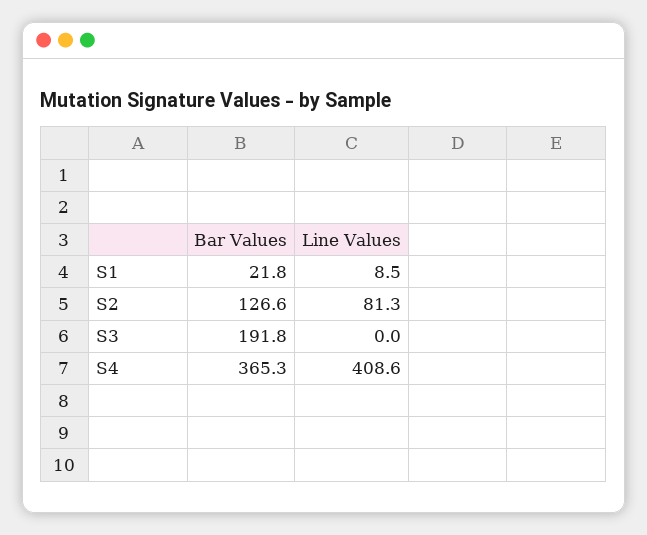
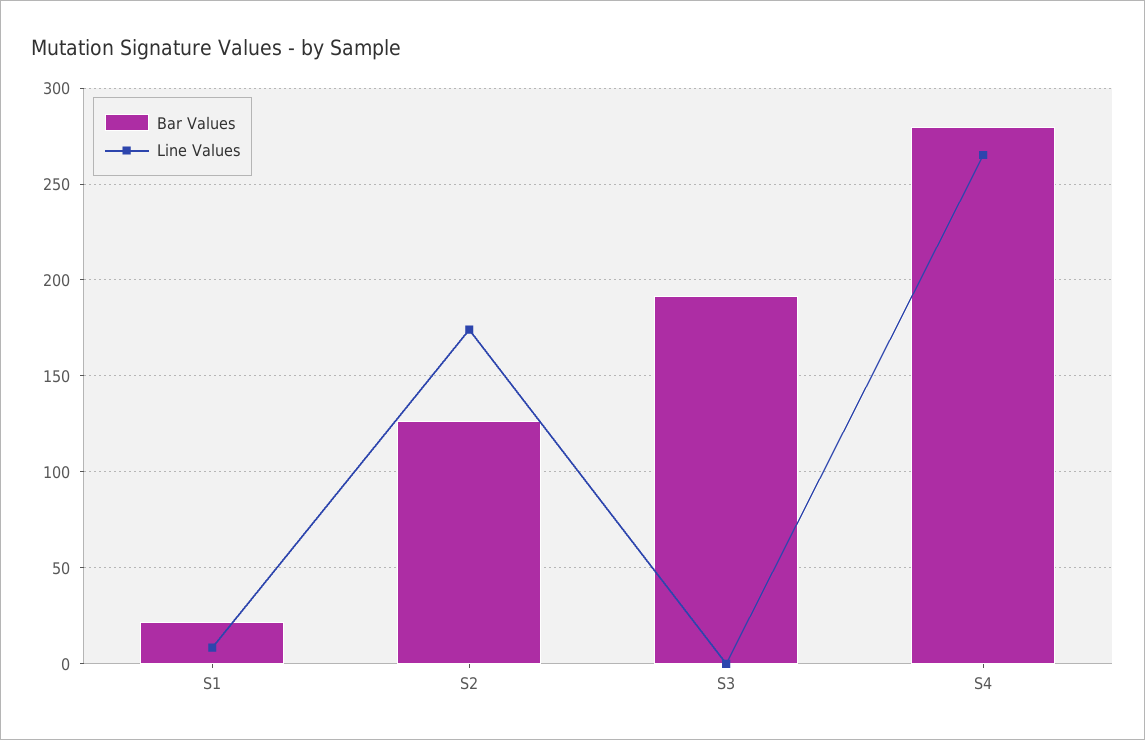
Line Values, S2: 81.3 -> 175
Bar Values, S4: 365.3 -> 280
Line Values, S4: 408.6 -> 265

